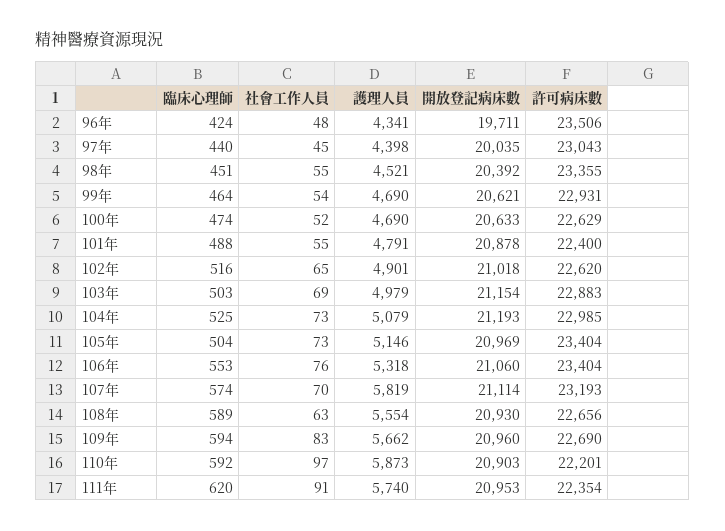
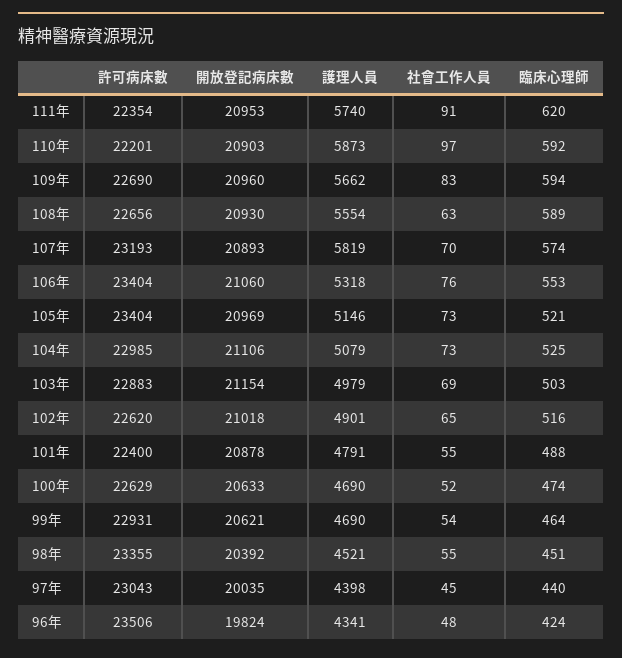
開放登記病床數, 96年: 19711 -> 19824
開放登記病床數, 104年: 21193 -> 21106
臨床心理師, 105年: 504 -> 521
開放登記病床數, 107年: 21114 -> 20893

